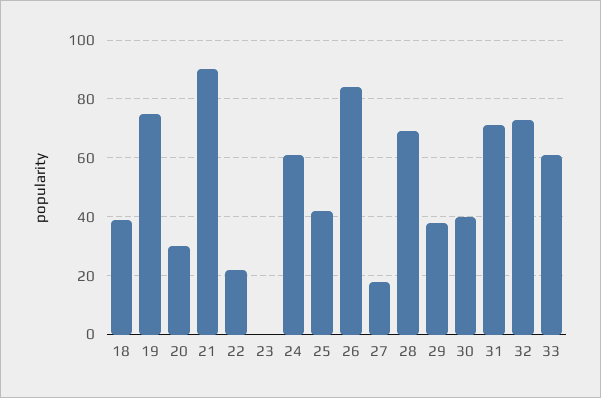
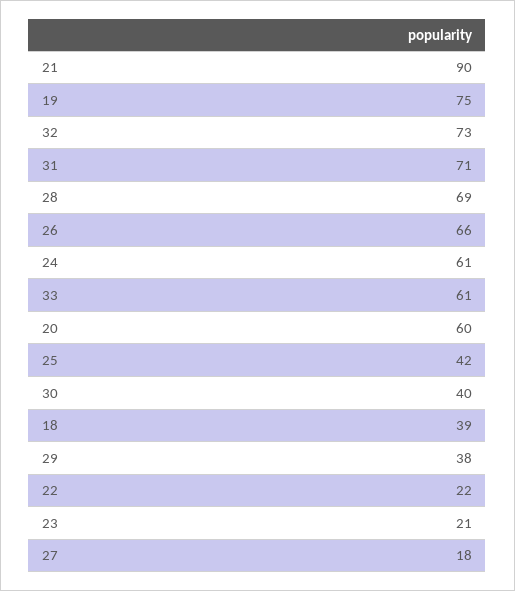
20: 30 -> 60
23: 0 -> 21
26: 85 -> 66

